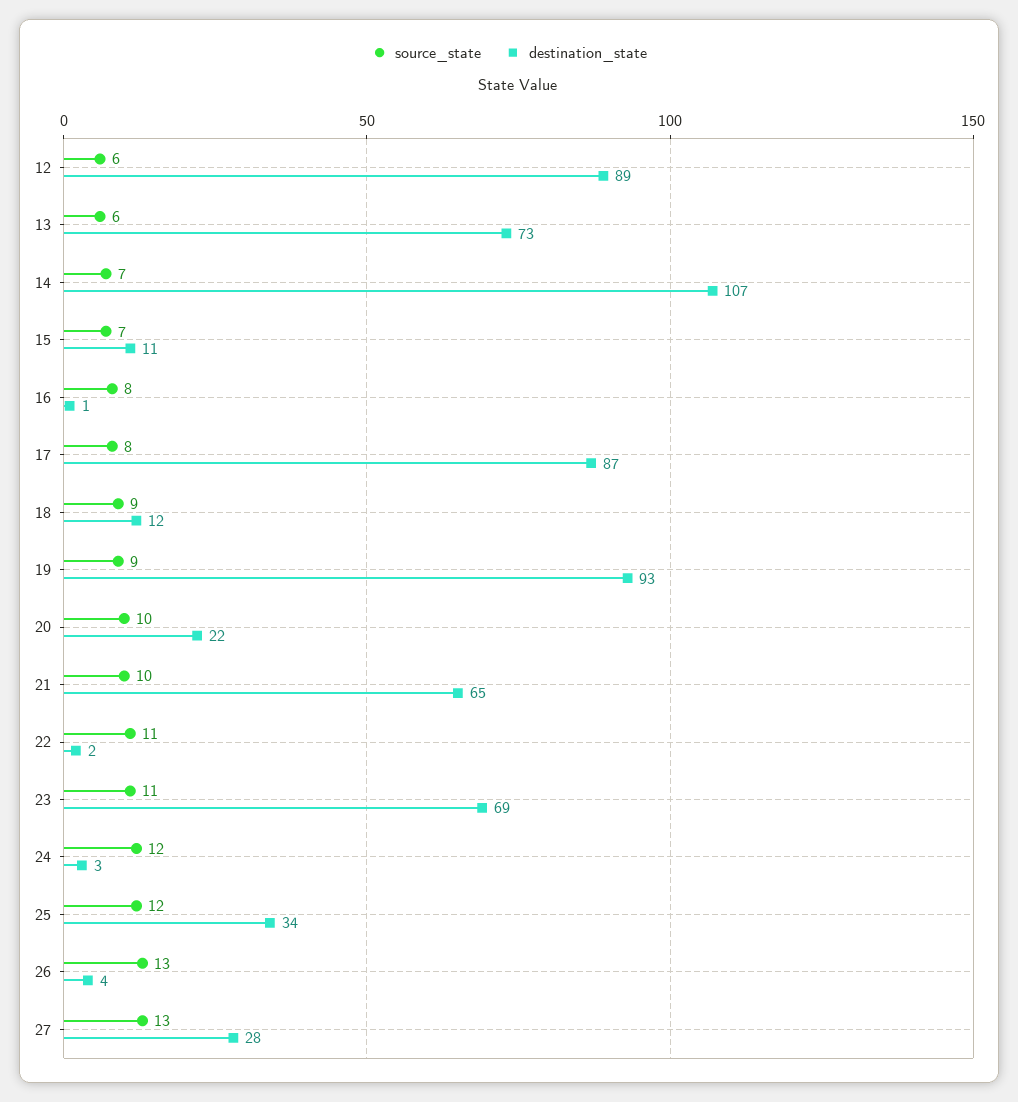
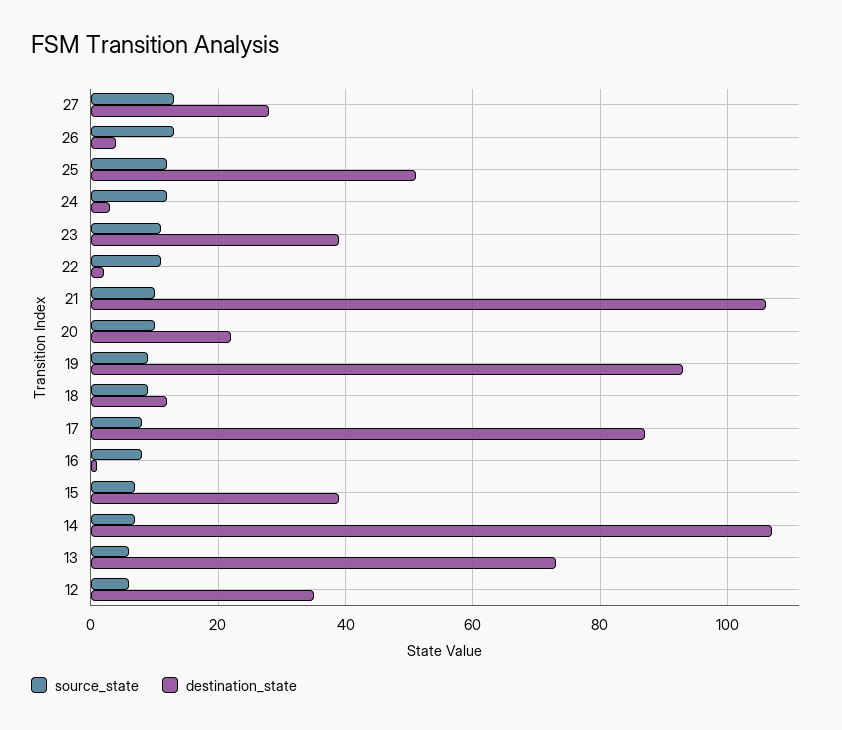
destination_state, 12: 89 -> 35
destination_state, 15: 11 -> 40
destination_state, 21: 65 -> 105
destination_state, 23: 69 -> 40
destination_state, 25: 34 -> 50

